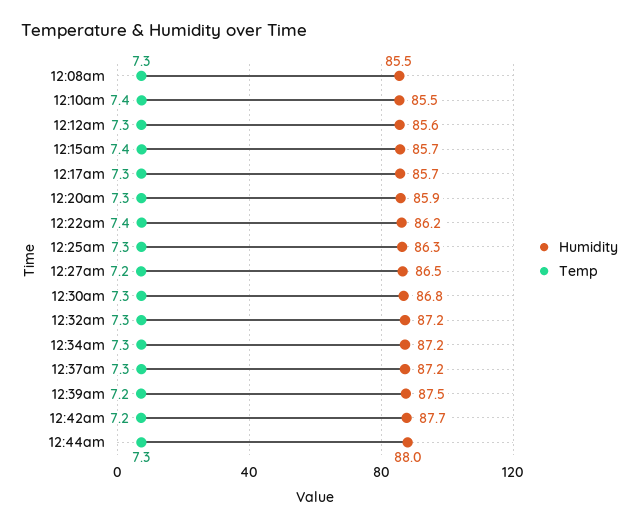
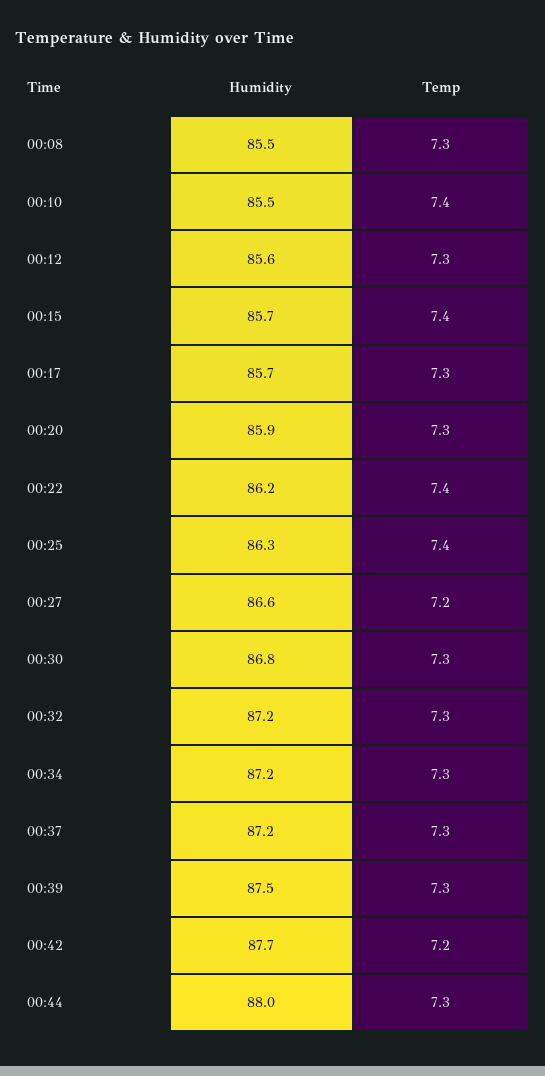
Temp, 12:25am: 7.3 -> 7.4
Humidity, 12:27am: 86.5 -> 86.6
Temp, 12:39am: 7.2 -> 7.3

